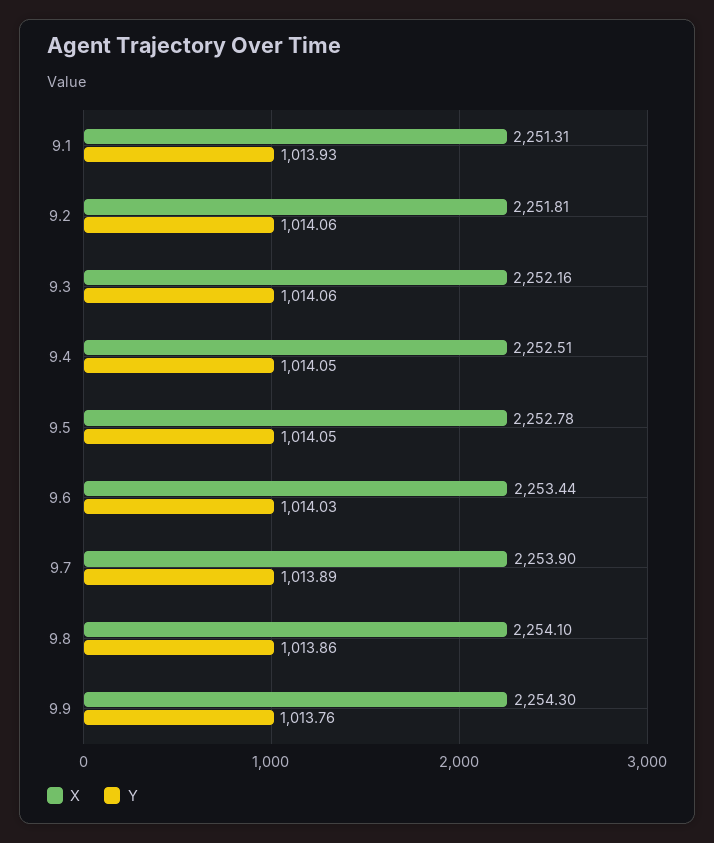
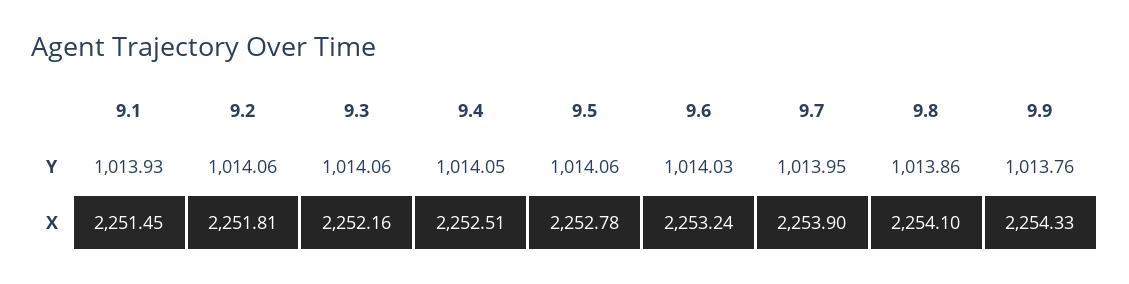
X, 9.1: 2251.31 -> 2251.45
Y, 9.5: 1014.05 -> 1014.06
X, 9.6: 2253.44 -> 2253.24
Y, 9.7: 1013.89 -> 1013.95
X, 9.9: 2254.3 -> 2254.33

